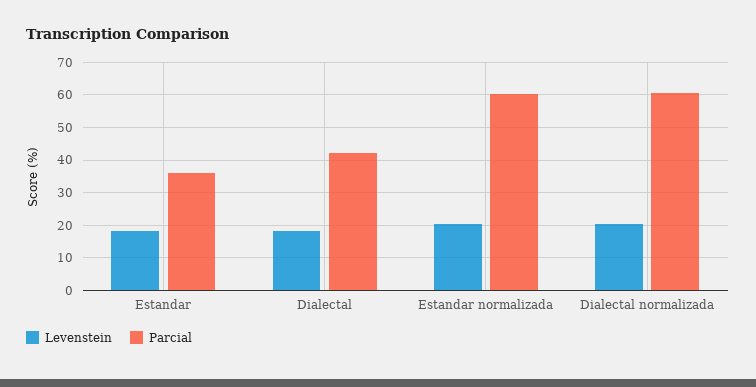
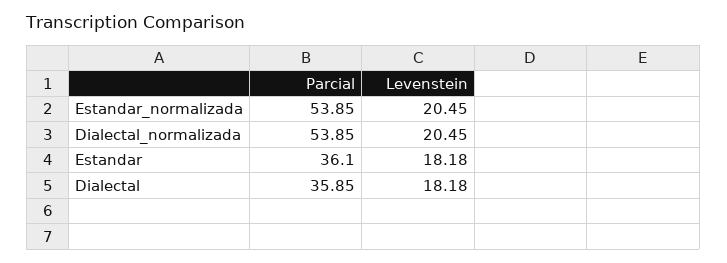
Parcial, Dialectal: 42 -> 35.85
Parcial, Estandar normalizada: 60 -> 53.85
Parcial, Dialectal normalizada: 60 -> 53.85

